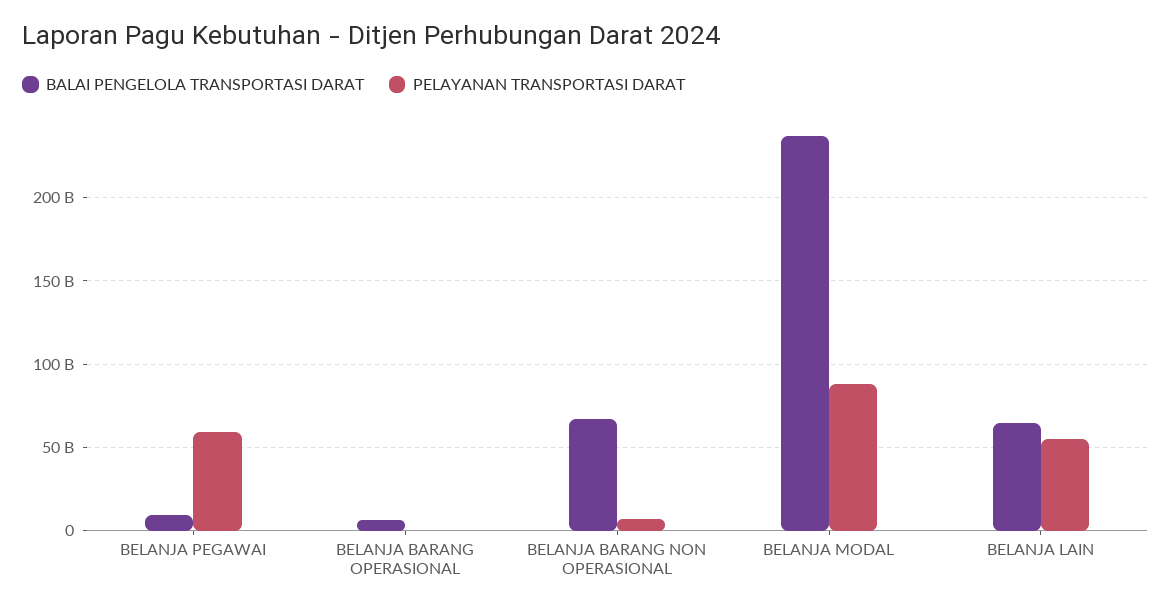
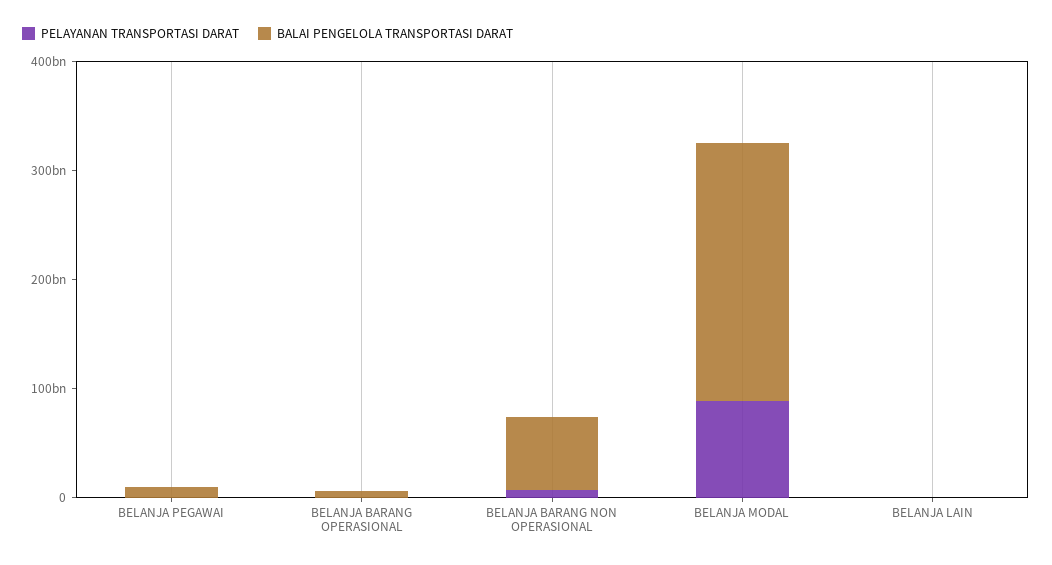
PELAYANAN TRANSPORTASI DARAT, BELANJA PEGAWAI: 60000000000 -> 0
BALAI PENGELOLA TRANSPORTASI DARAT, BELANJA LAIN: 65000000000 -> 0
PELAYANAN TRANSPORTASI DARAT, BELANJA LAIN: 55000000000 -> 0

